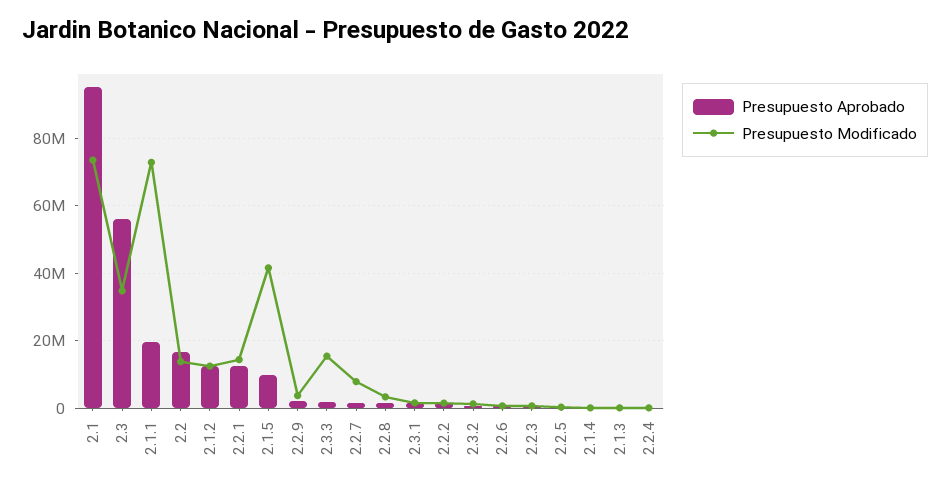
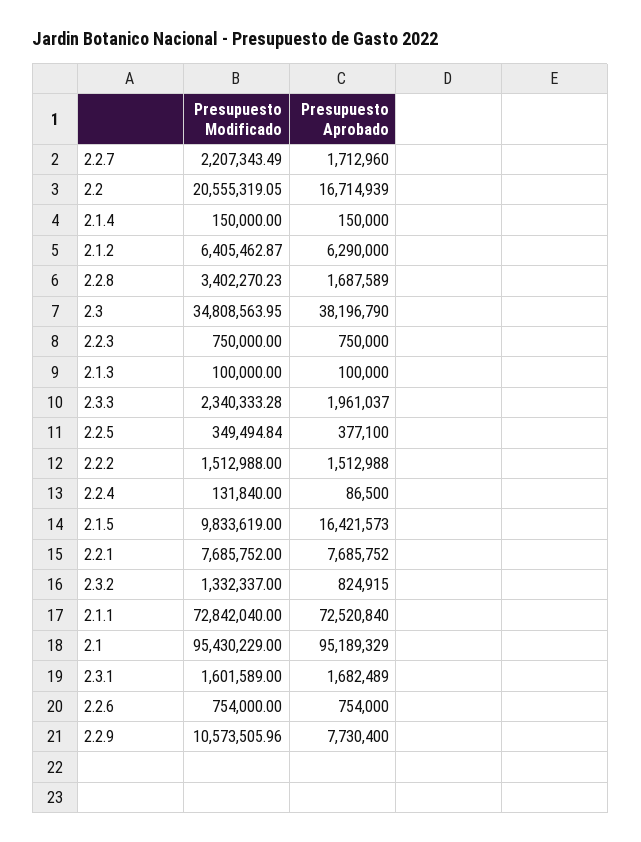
Presupuesto Modificado, 2.1: 74000000 -> 95430229
Presupuesto Aprobado, 2.3: 56000000 -> 38196790
Presupuesto Aprobado, 2.1.1: 20000000 -> 72520840
Presupuesto Modificado, 2.2: 14000000 -> 20555319.05
Presupuesto Aprobado, 2.1.2: 12000000 -> 6290000
Presupuesto Modificado, 2.1.2: 12000000 -> 6405462.87
Presupuesto Aprobado, 2.2.1: 12000000 -> 7685752
Presupuesto Modificado, 2.2.1: 14000000 -> 7685752
Presupuesto Aprobado, 2.1.5: 10000000 -> 16421573
Presupuesto Modificado, 2.1.5: 42000000 -> 9833619
Presupuesto Aprobado, 2.2.9: 2000000 -> 7730400
Presupuesto Modificado, 2.2.9: 4000000 -> 10573505.96
Presupuesto Modificado, 2.3.3: 16000000 -> 2340333.28
Presupuesto Modificado, 2.2.7: 8000000 -> 2207343.49

